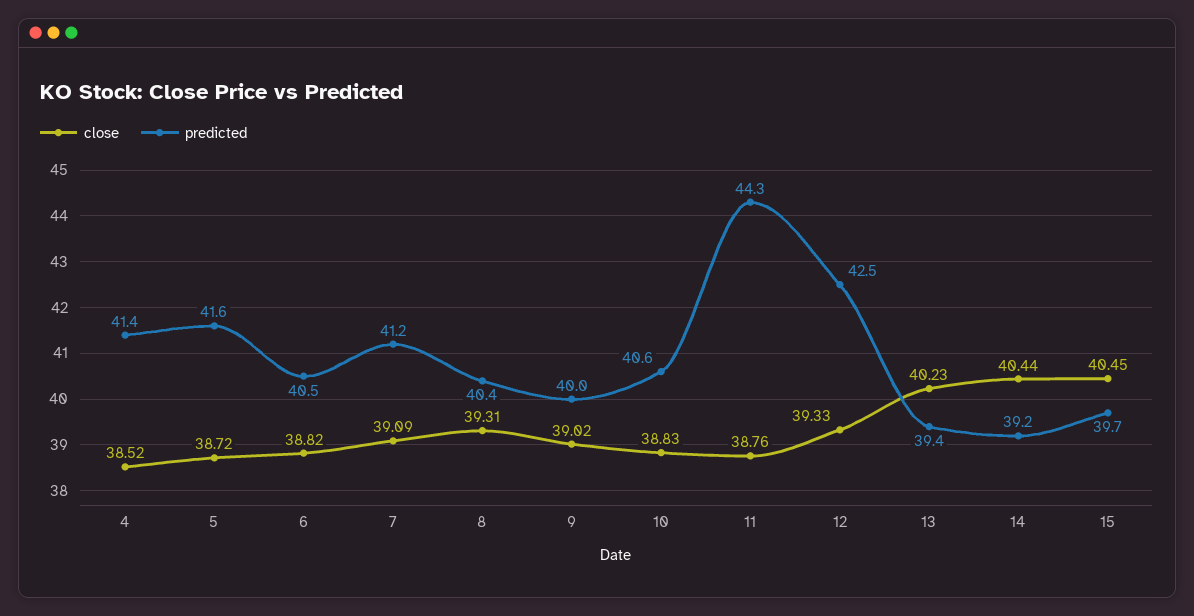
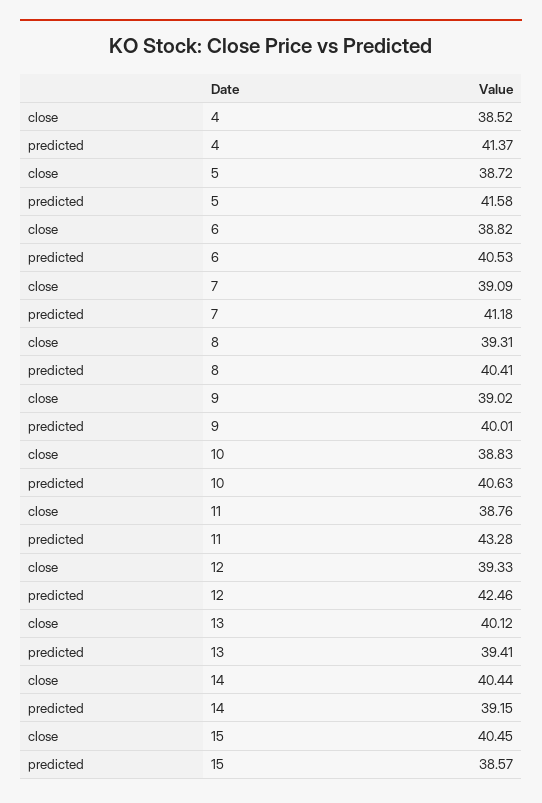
predicted, 11: 44.3 -> 43.28
close, 13: 40.23 -> 40.12
predicted, 15: 39.7 -> 38.57

